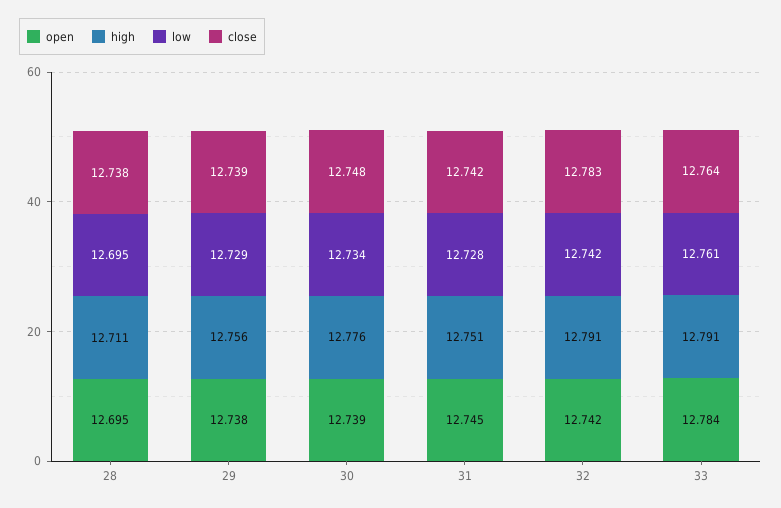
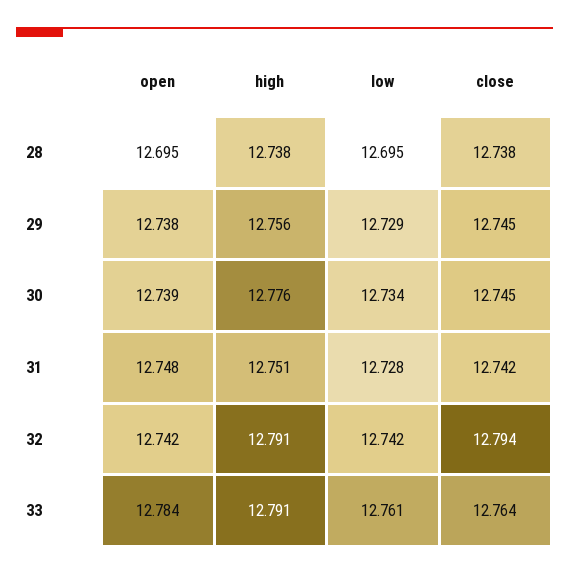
high, 28: 12.711 -> 12.738
close, 29: 12.739 -> 12.745
close, 30: 12.748 -> 12.745
open, 31: 12.745 -> 12.748
close, 32: 12.783 -> 12.794

